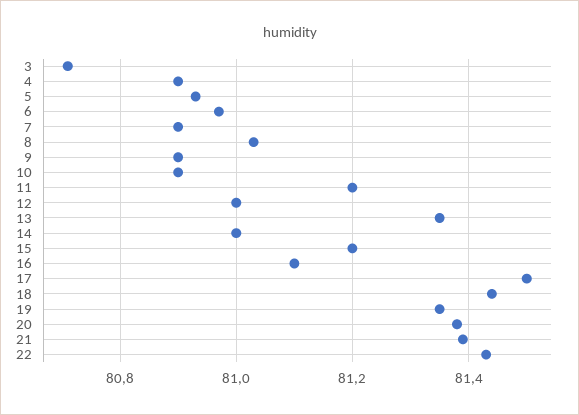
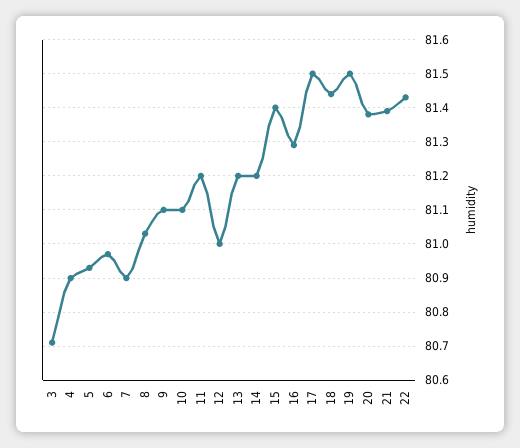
9: 80.9 -> 81.1
10: 80.9 -> 81.1
13: 81.35 -> 81.2
14: 81 -> 81.2
15: 81.2 -> 81.4
16: 81.1 -> 81.3
19: 81.35 -> 81.5

